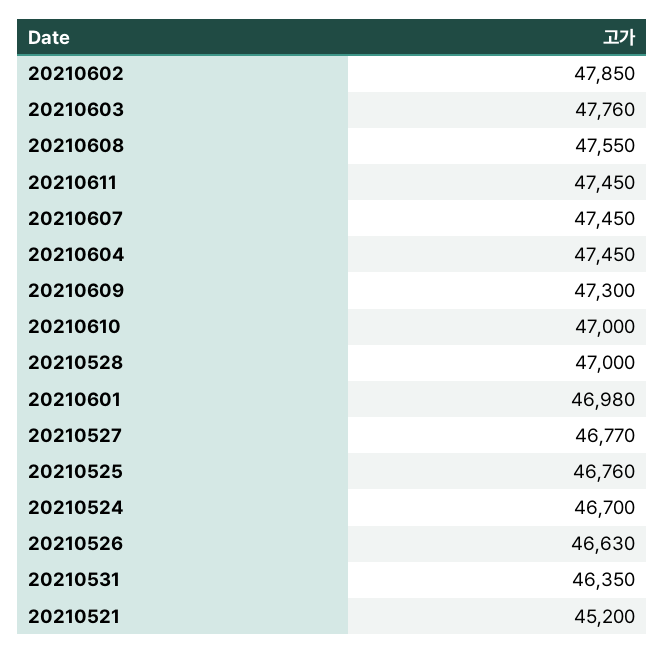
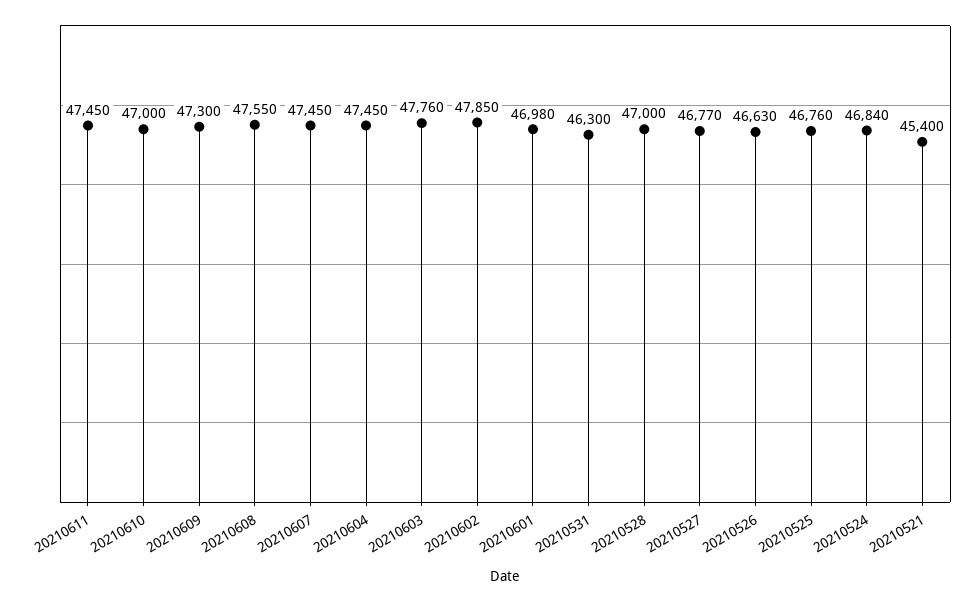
20210524: 46700 -> 46840
20210531: 46350 -> 46300
20210521: 45200 -> 45400

